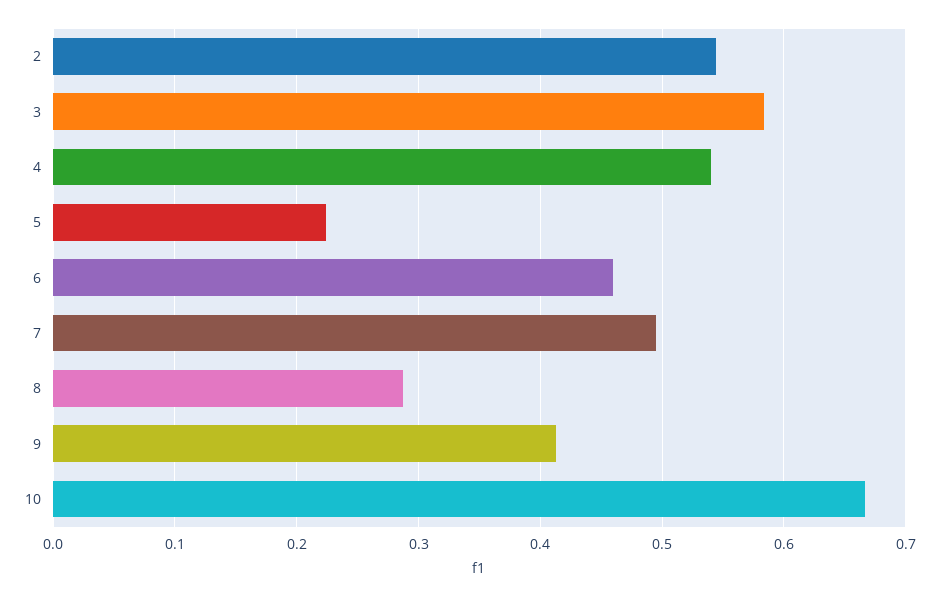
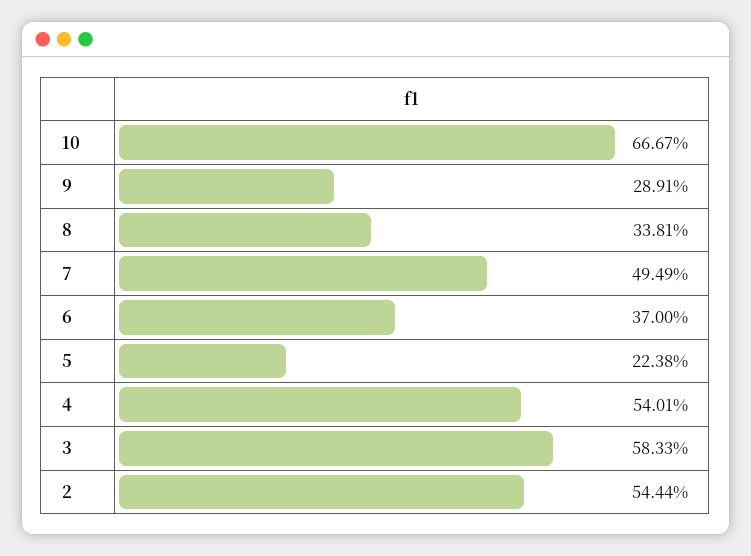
6: 0.46 -> 0.37
8: 0.29 -> 0.3381
9: 0.41 -> 0.2891

